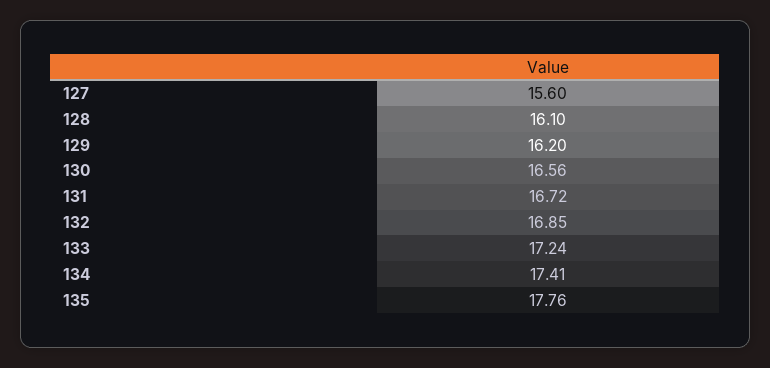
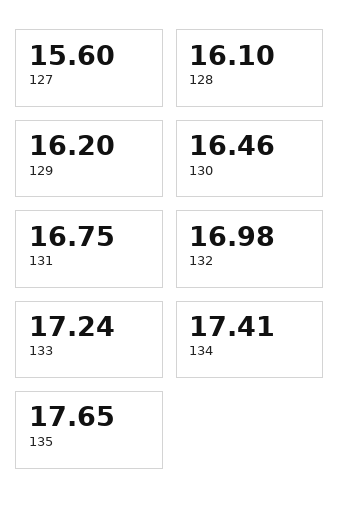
130: 16.56 -> 16.46
131: 16.72 -> 16.75
132: 16.85 -> 16.98
135: 17.76 -> 17.65

